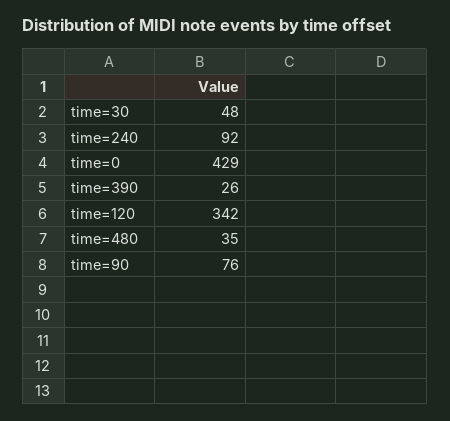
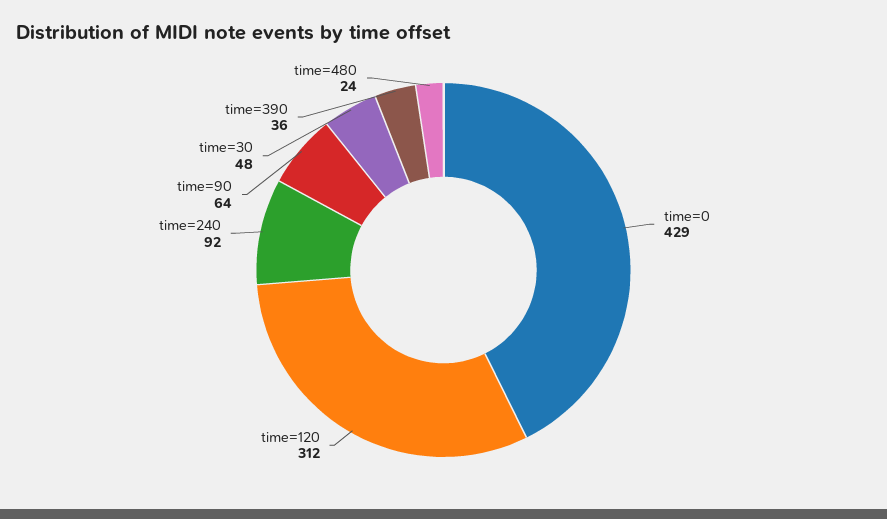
time=390: 26 -> 36
time=120: 342 -> 312
time=480: 35 -> 24
time=90: 76 -> 64

